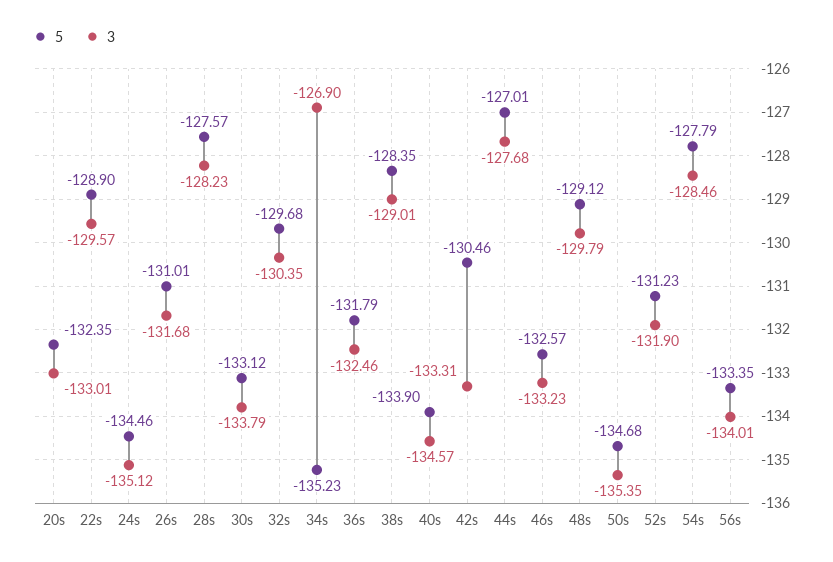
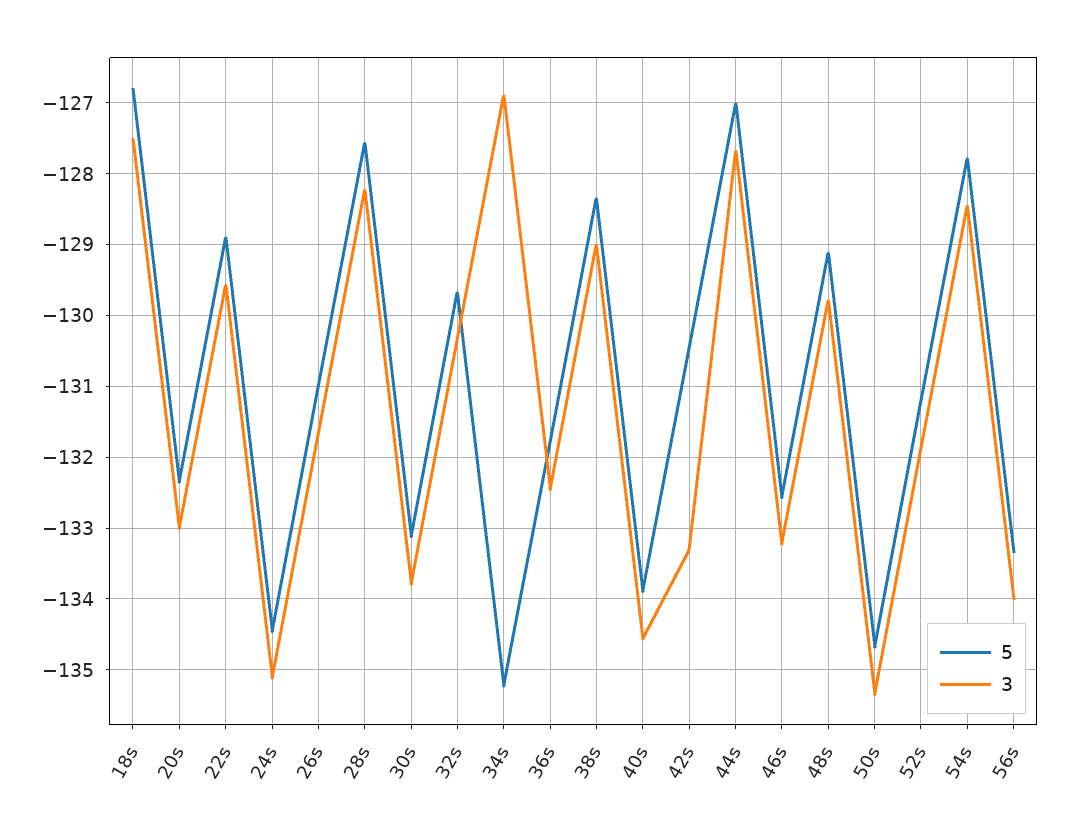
5, 18s: none -> -126.8
3, 18s: none -> -127.5

